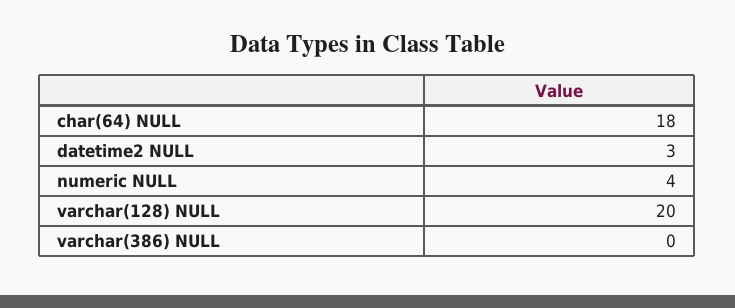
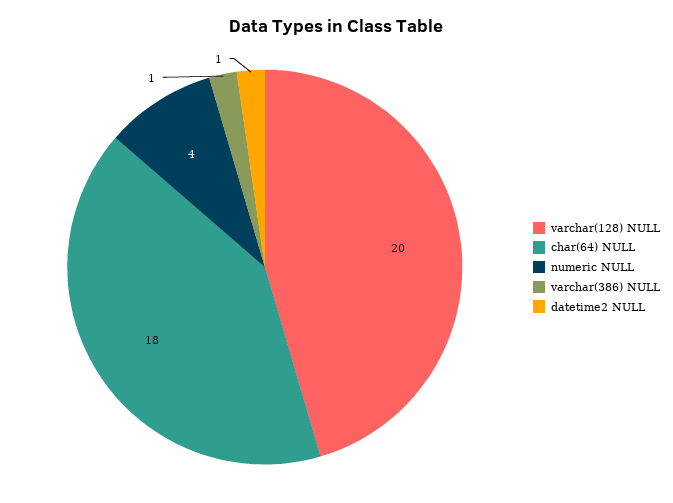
datetime2 NULL: 3 -> 1
varchar(386) NULL: 0 -> 1

